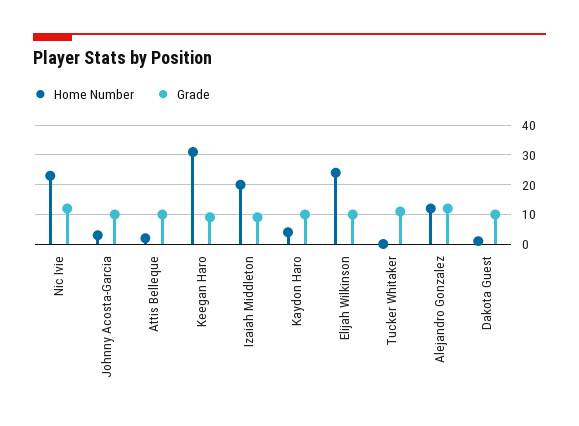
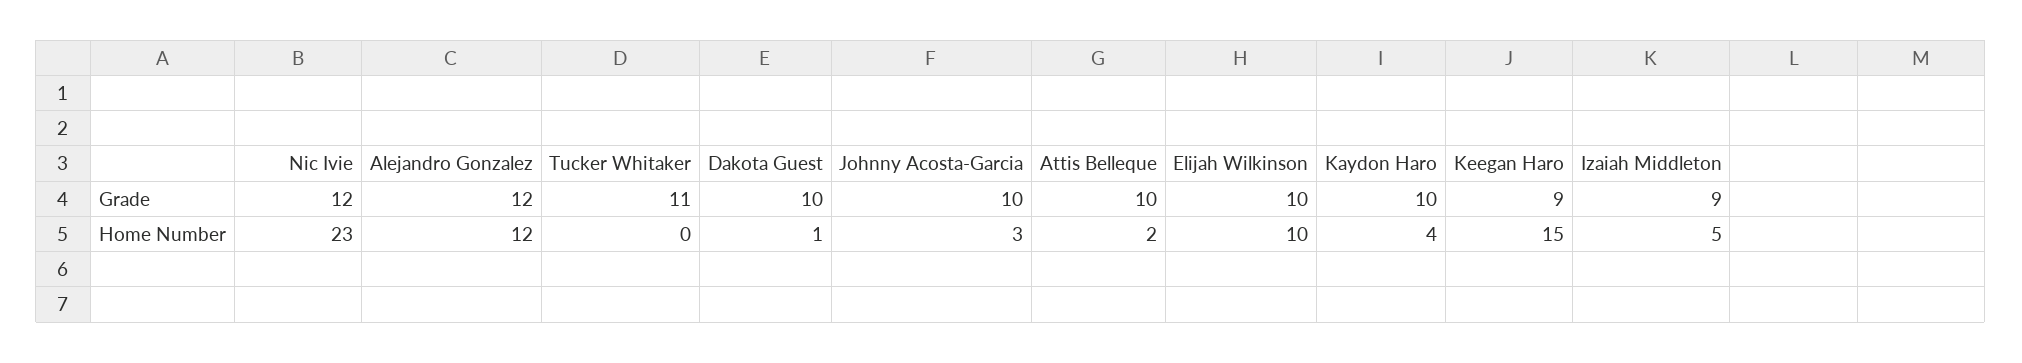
Home Number, Keegan Haro: 30 -> 15
Home Number, Izaiah Middleton: 20 -> 5
Home Number, Elijah Wilkinson: 25 -> 10

